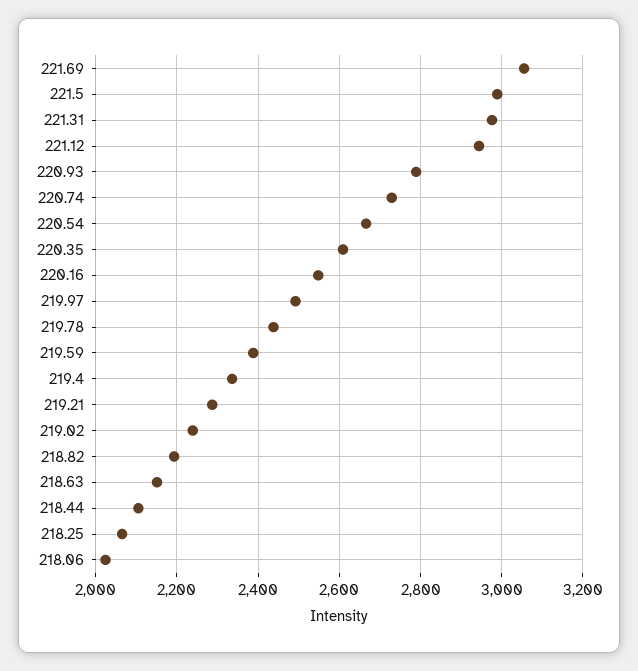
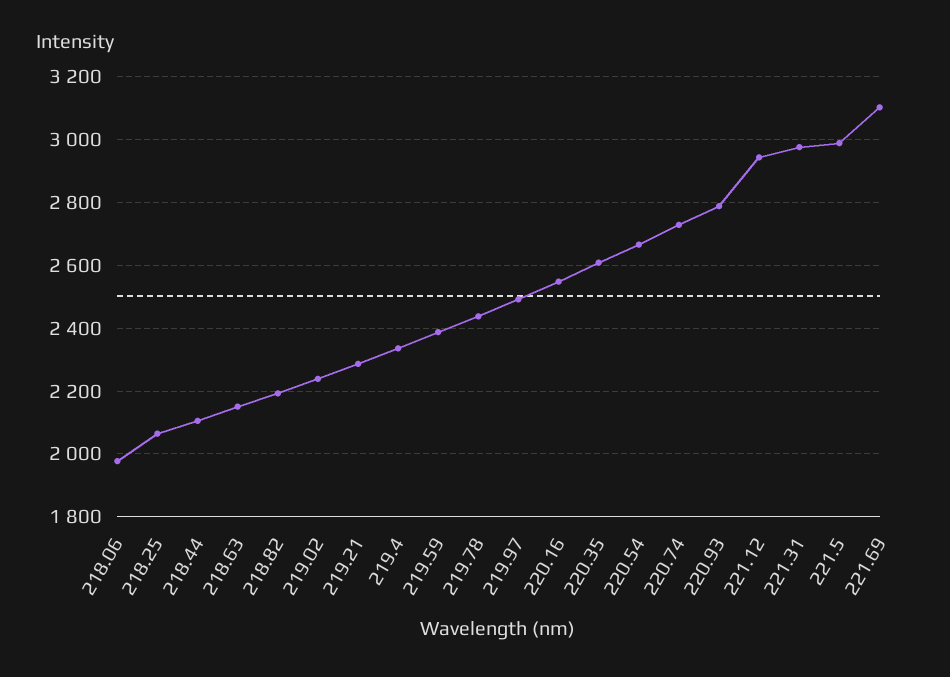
221.69: 3060 -> 3100
218.06: 2020 -> 1980

